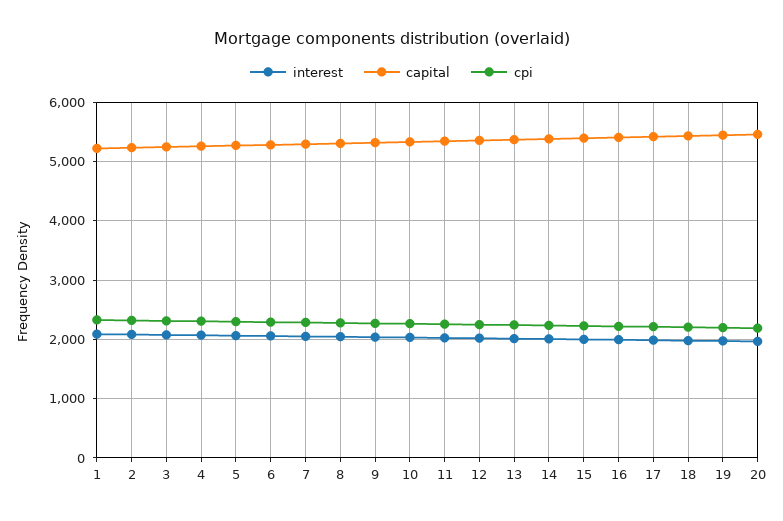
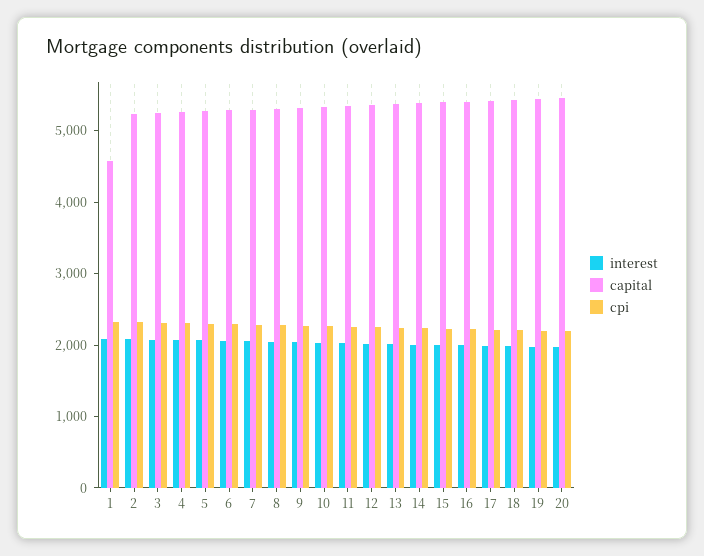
capital, 1: 5200 -> 4600

